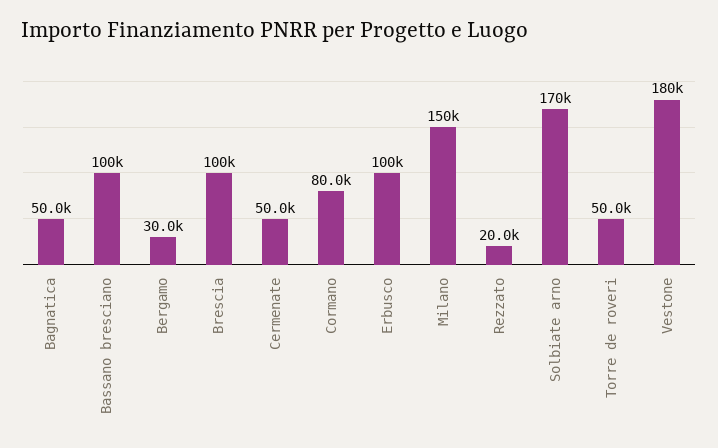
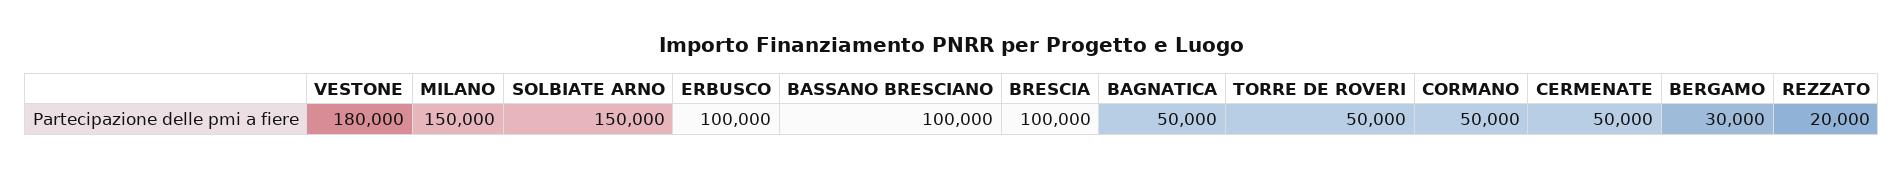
Cormano: 80000 -> 50000
Solbiate arno: 170000 -> 150000

